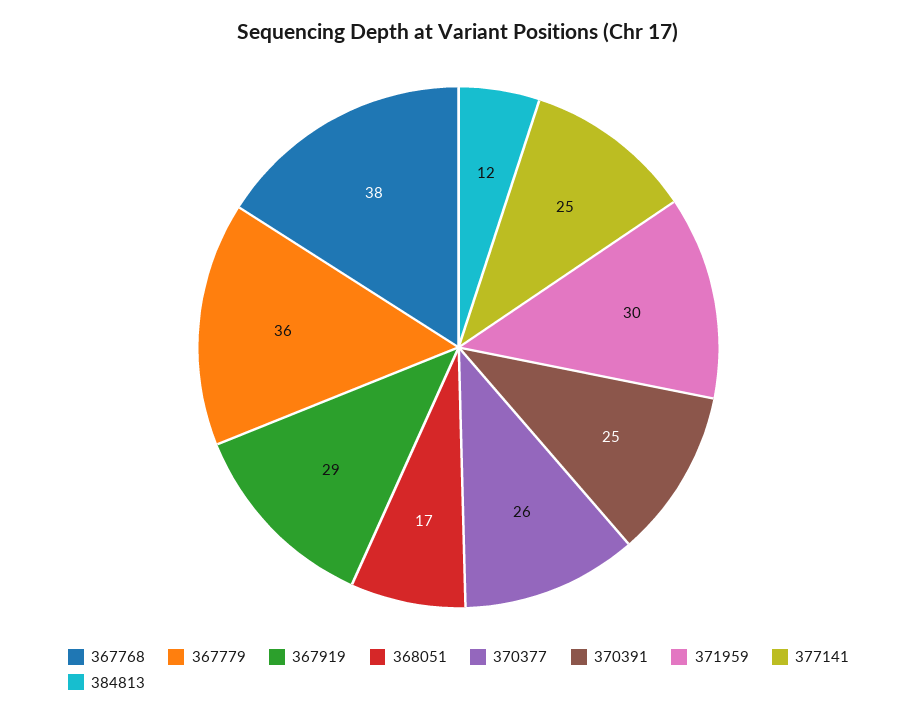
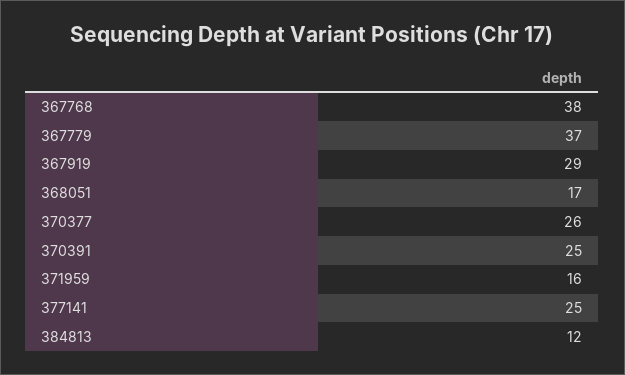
367779: 36 -> 37
371959: 30 -> 16

